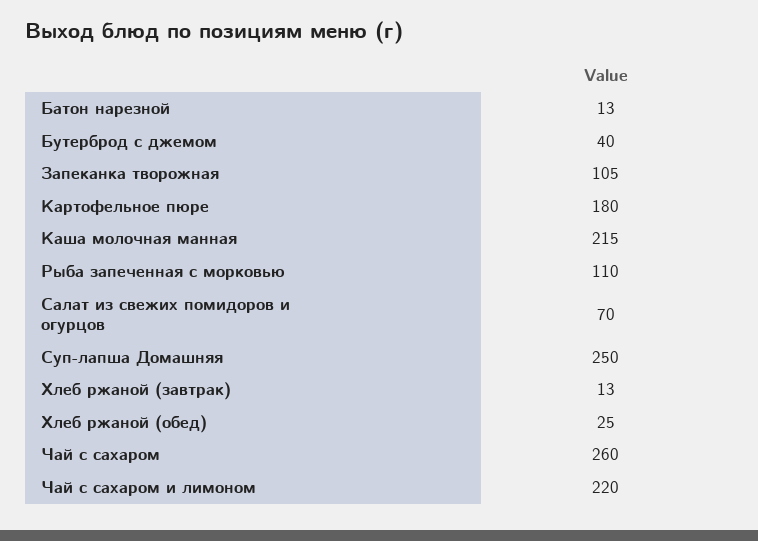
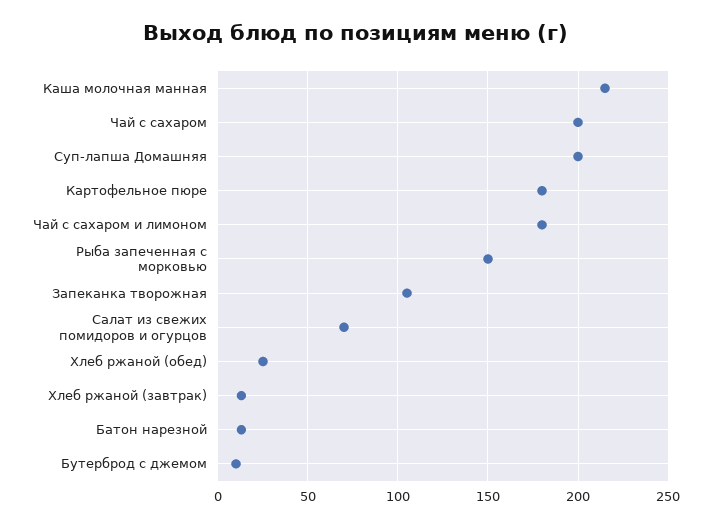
Бутерброд с джемом: 40 -> 10
Рыба запеченная с морковью: 110 -> 150
Суп-лапша Домашняя: 250 -> 200
Чай с сахаром: 260 -> 200
Чай с сахаром и лимоном: 220 -> 180

